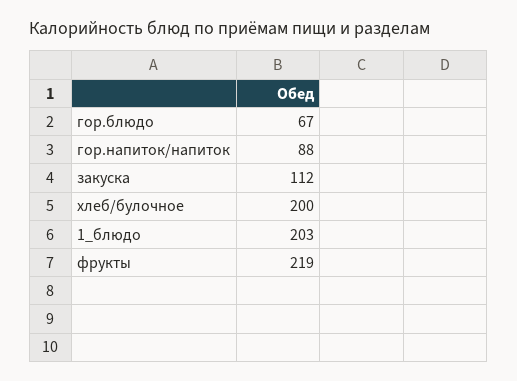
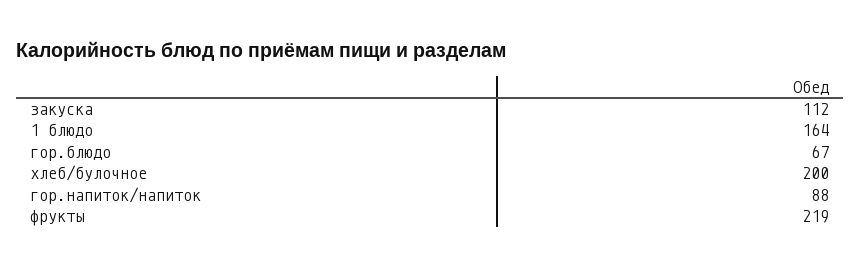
1_блюдо: 203 -> 164

